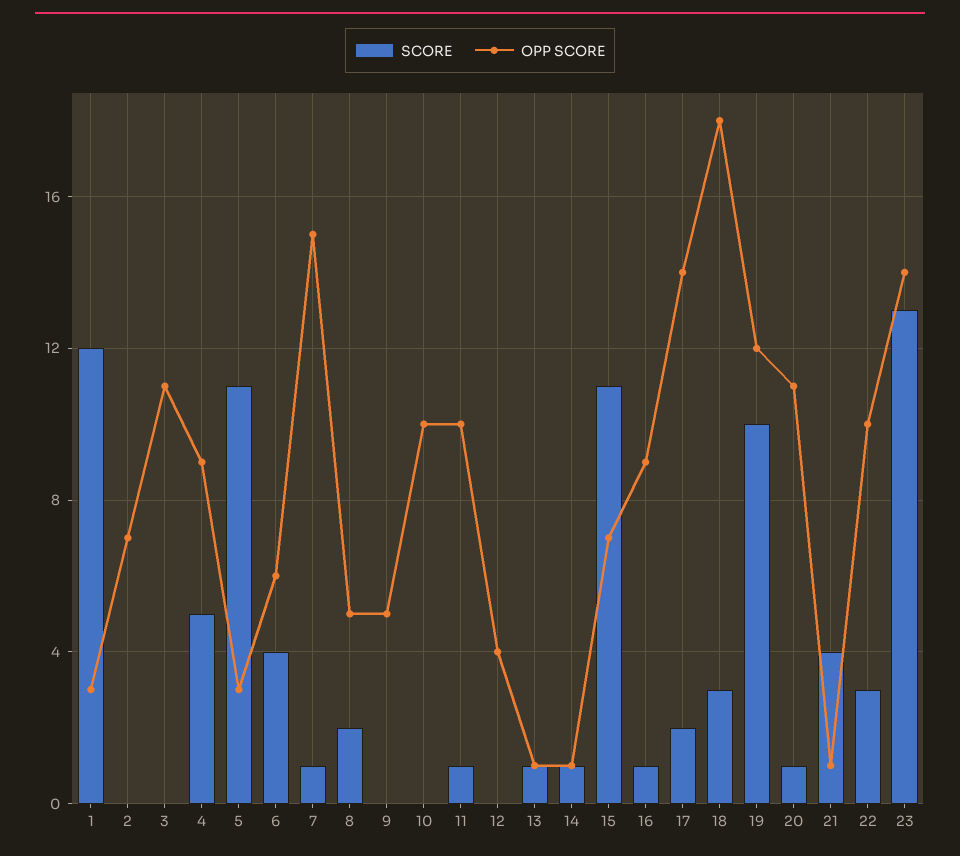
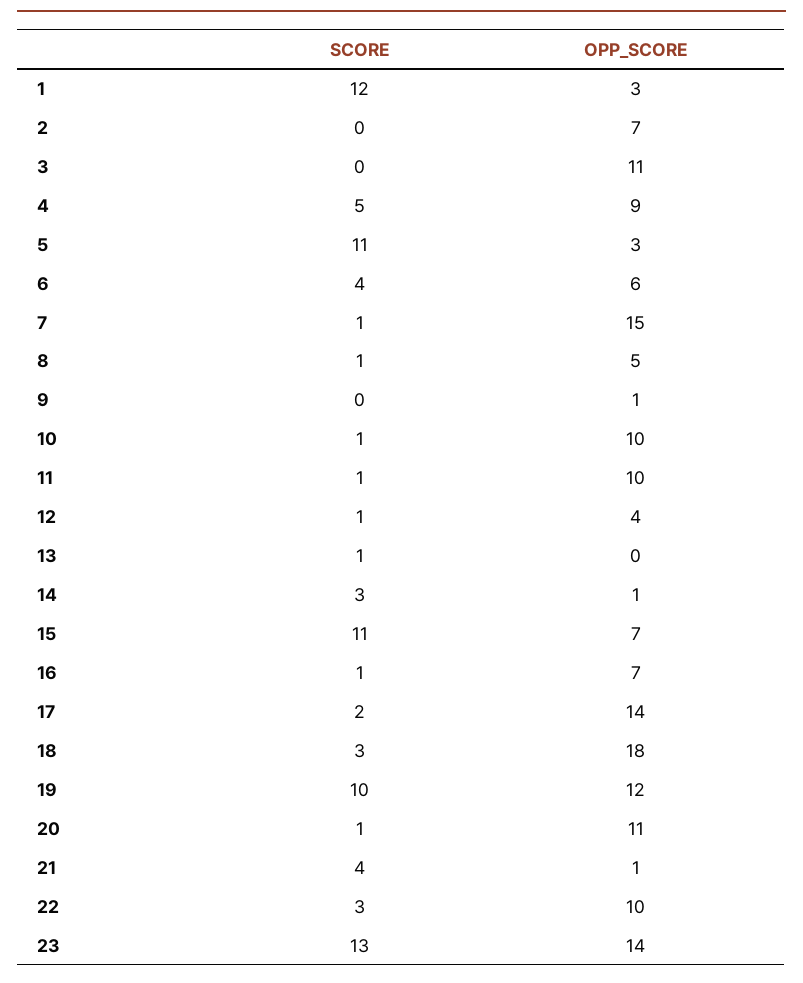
SCORE, 8: 2 -> 1
OPP SCORE, 9: 5 -> 1
SCORE, 10: 0 -> 1
SCORE, 12: 0 -> 1
OPP SCORE, 13: 1 -> 0
SCORE, 14: 1 -> 3
OPP SCORE, 16: 9 -> 7

